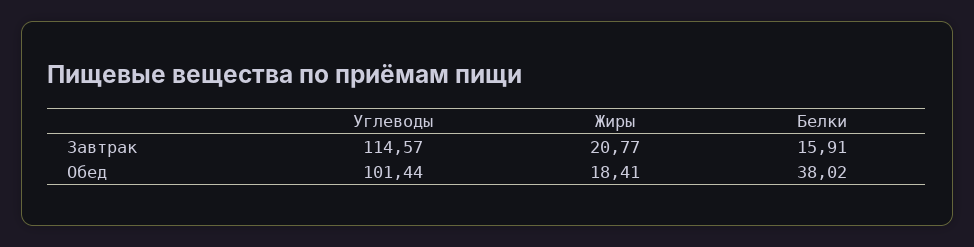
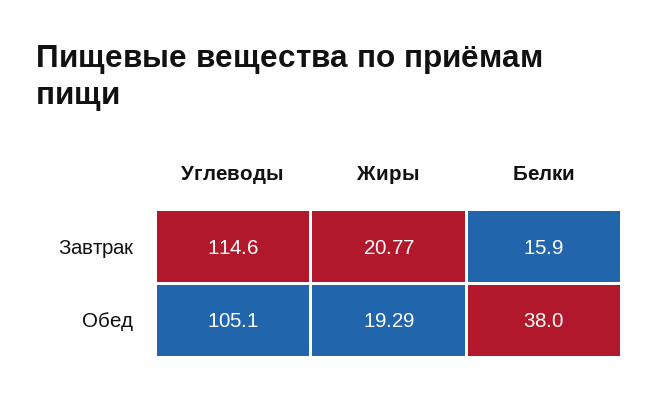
Углеводы, Обед: 101.44 -> 105.1
Жиры, Обед: 18.41 -> 19.29

